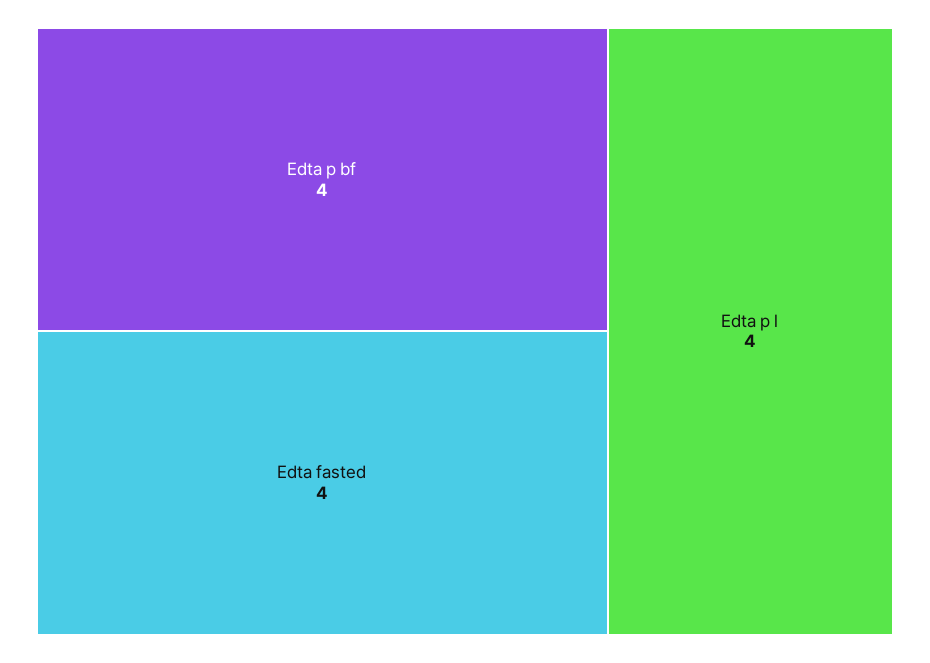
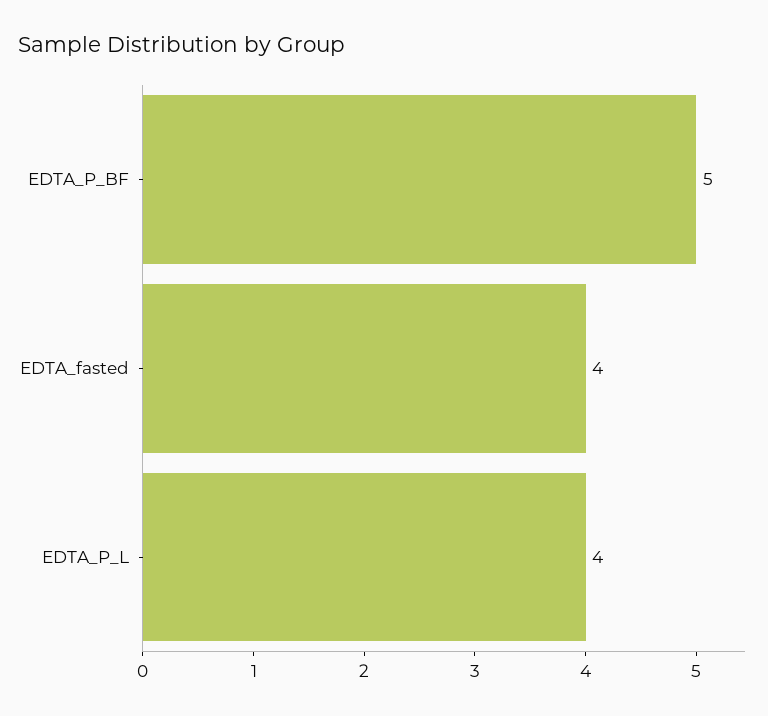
Edta p bf: 4 -> 5

